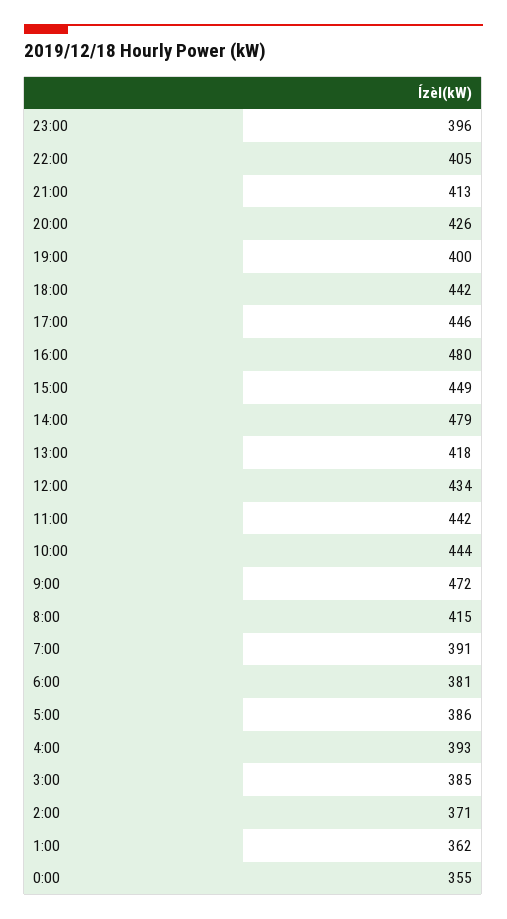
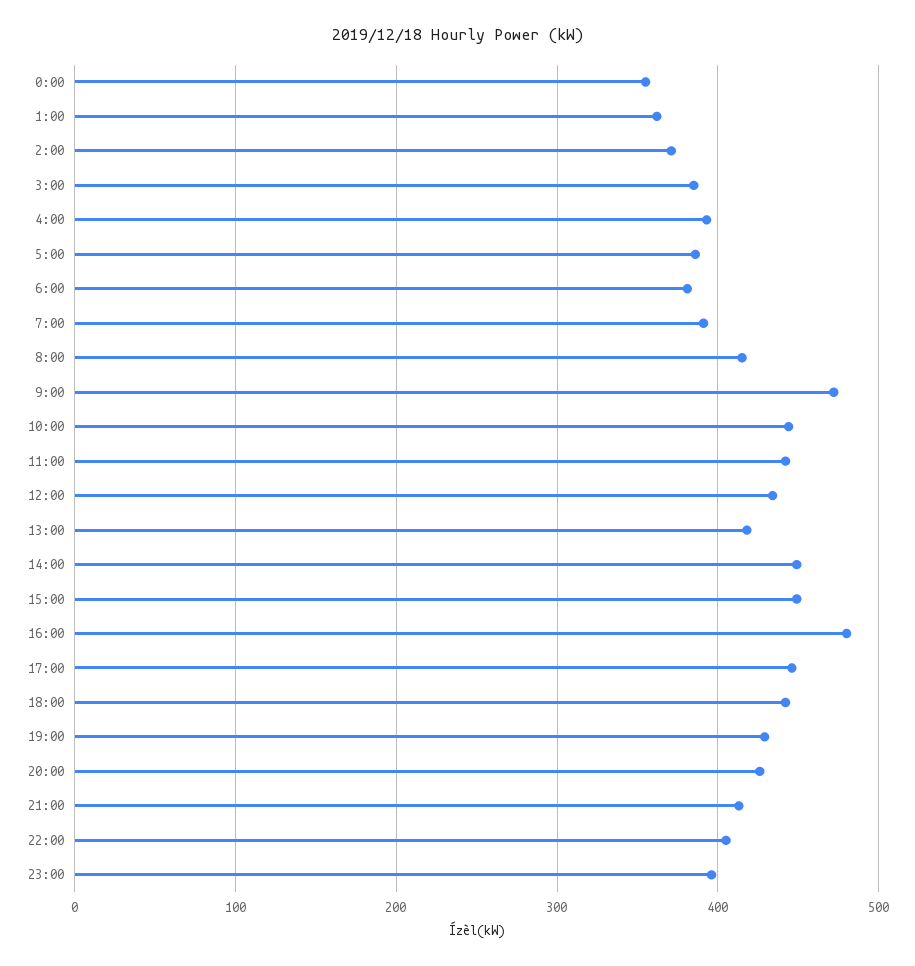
19:00: 400 -> 430
14:00: 479 -> 450

